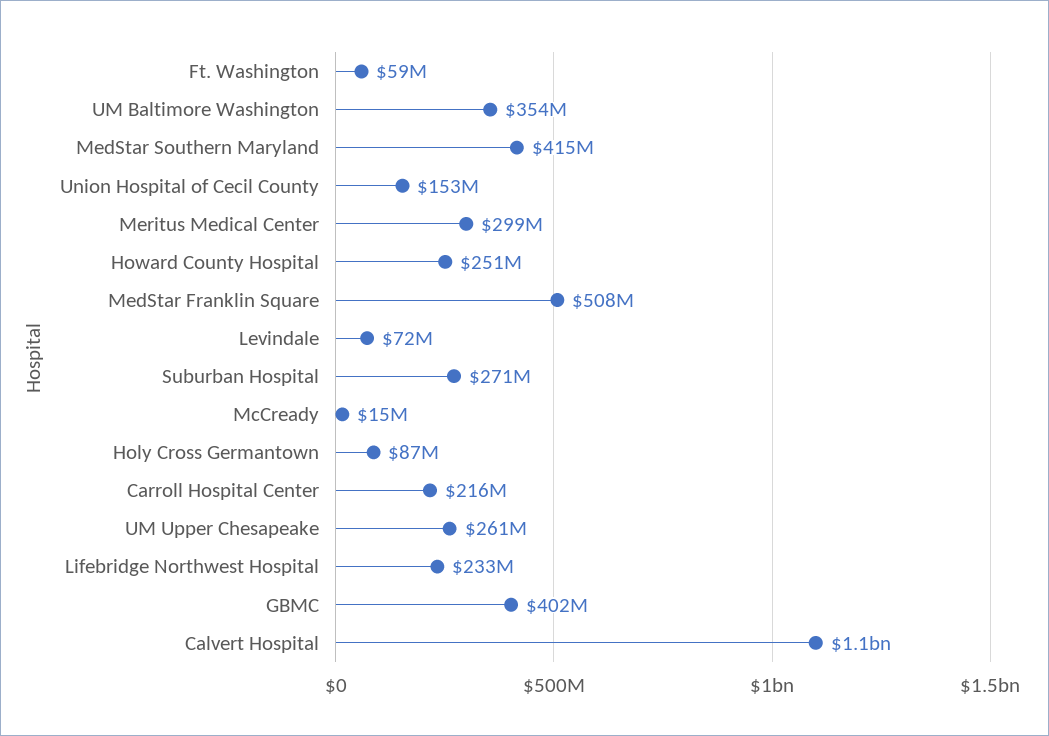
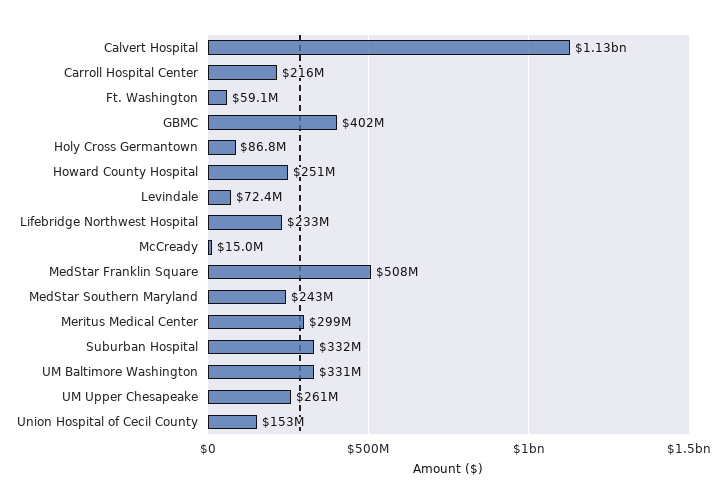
UM Baltimore Washington: 354000000 -> 331000000
MedStar Southern Maryland: 415000000 -> 243000000
Suburban Hospital: 271000000 -> 332000000

